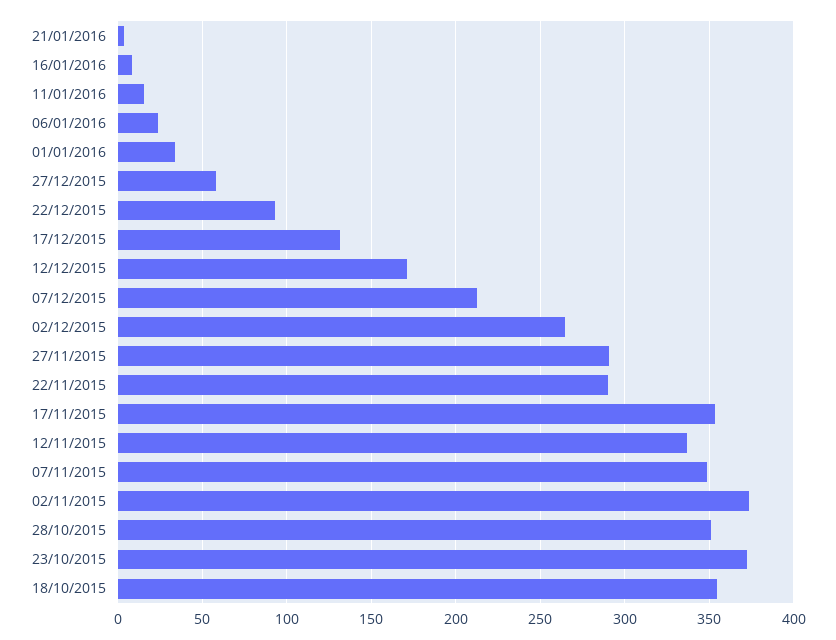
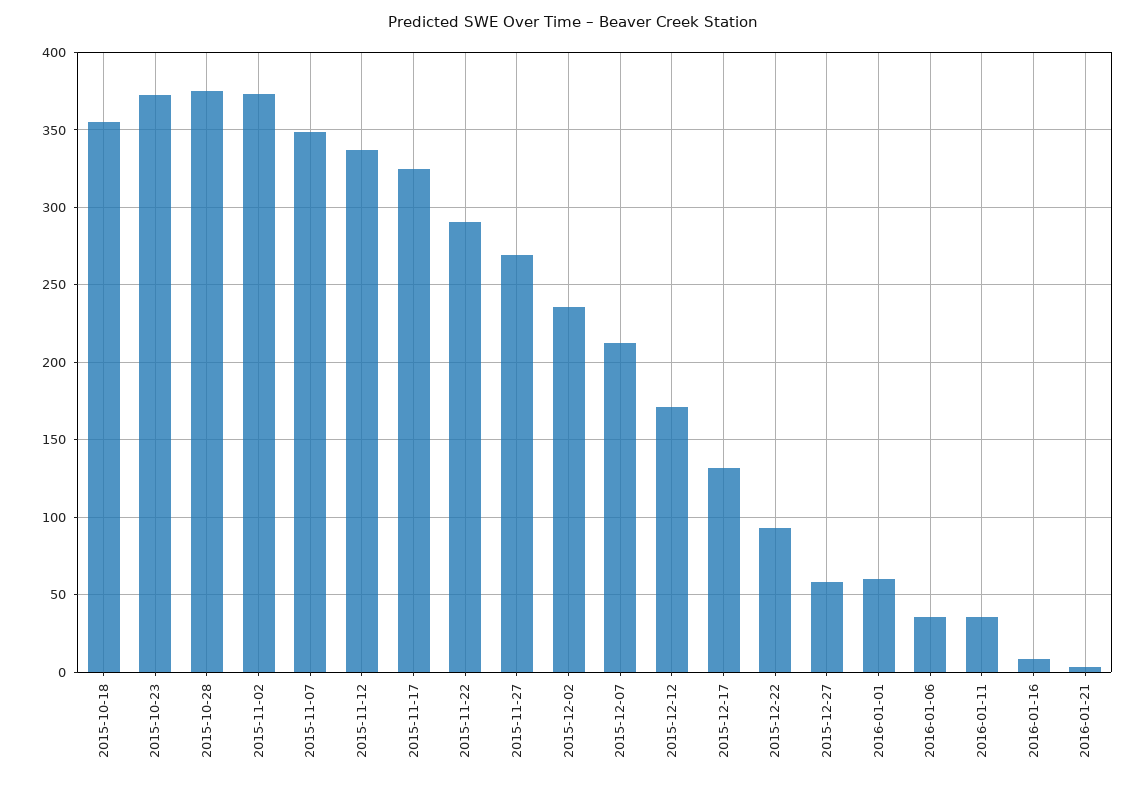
11/01/2016: 15 -> 35
06/01/2016: 25 -> 35
01/01/2016: 35 -> 60
02/12/2015: 265 -> 235
27/11/2015: 290 -> 270
17/11/2015: 355 -> 325
28/10/2015: 350 -> 375

